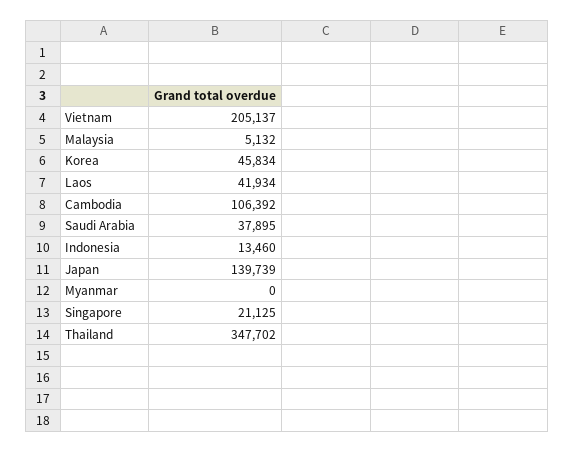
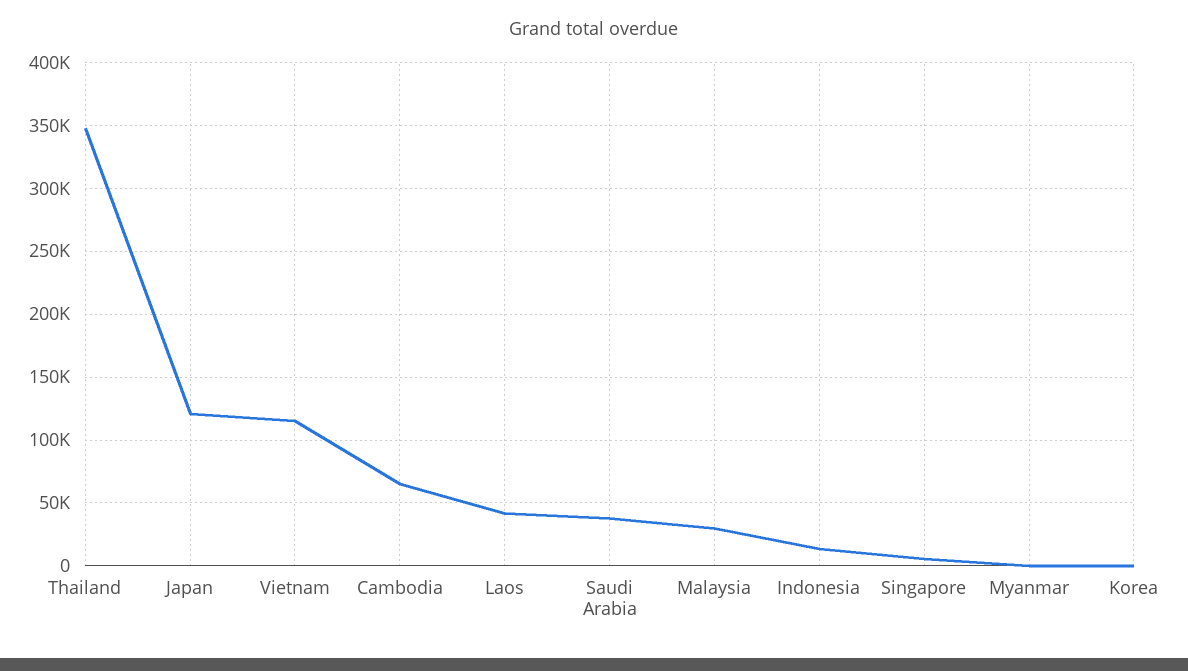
Vietnam: 205137 -> 115000
Malaysia: 5132 -> 30000
Korea: 45834 -> 0
Cambodia: 106392 -> 65000
Japan: 139739 -> 120000
Singapore: 21125 -> 5000

